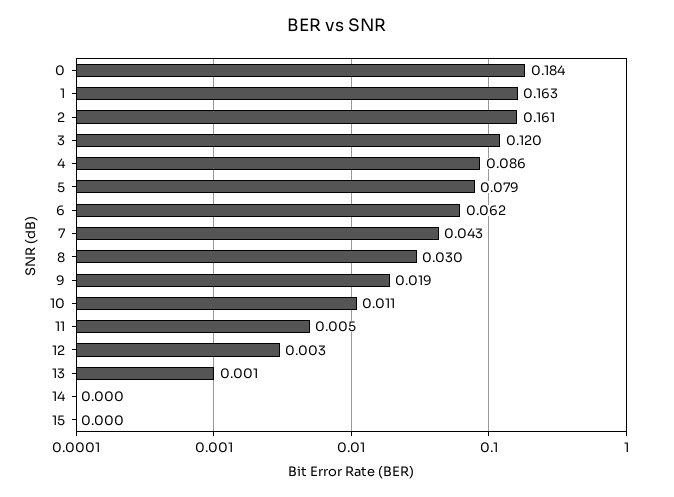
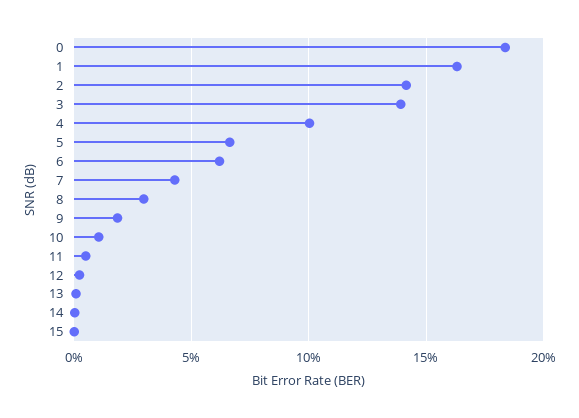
2: 0.161 -> 0.14
3: 0.12 -> 0.14
4: 0.086 -> 0.1
5: 0.079 -> 0.065

